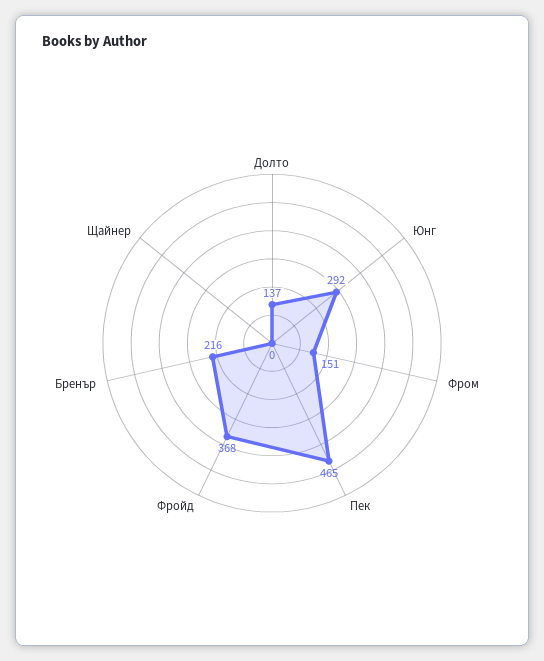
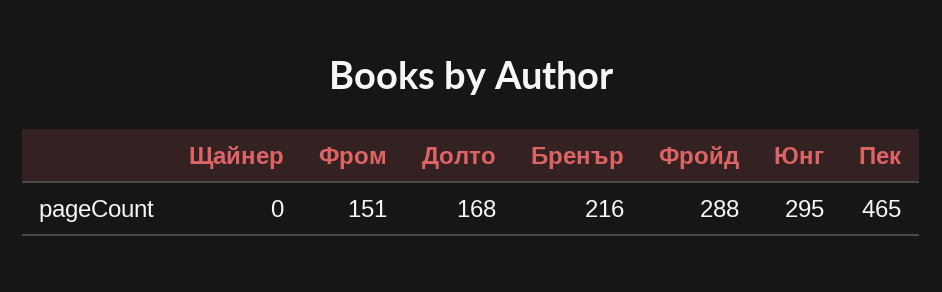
Долто: 137 -> 168
Юнг: 292 -> 295
Фройд: 368 -> 288

